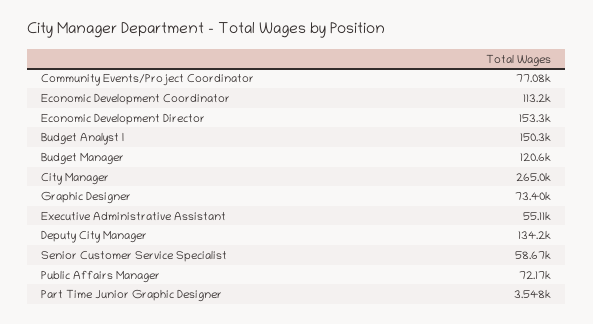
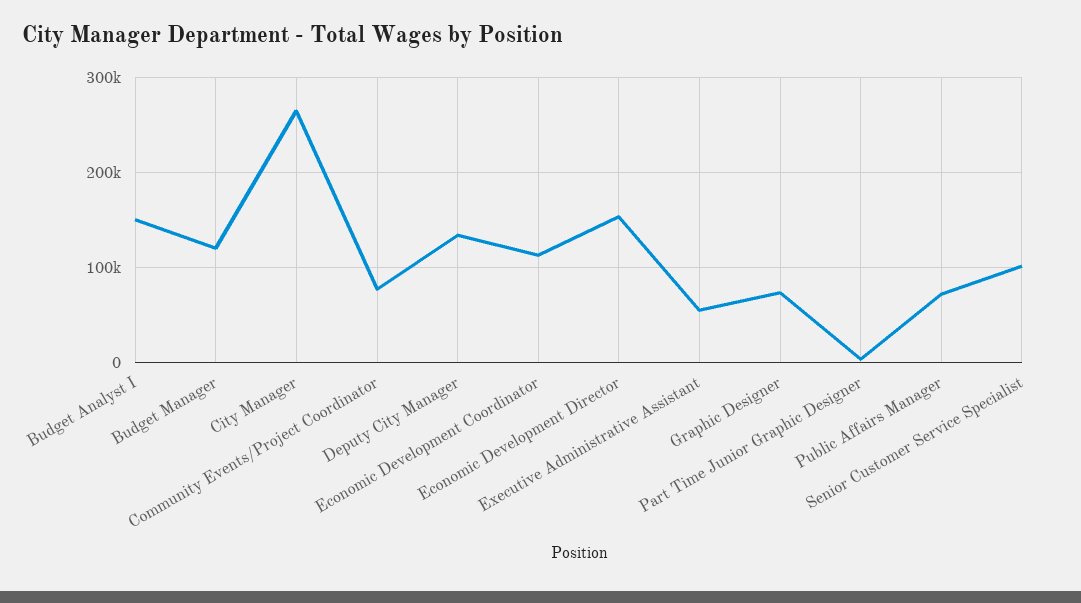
Senior Customer Service Specialist: 58670 -> 100000

